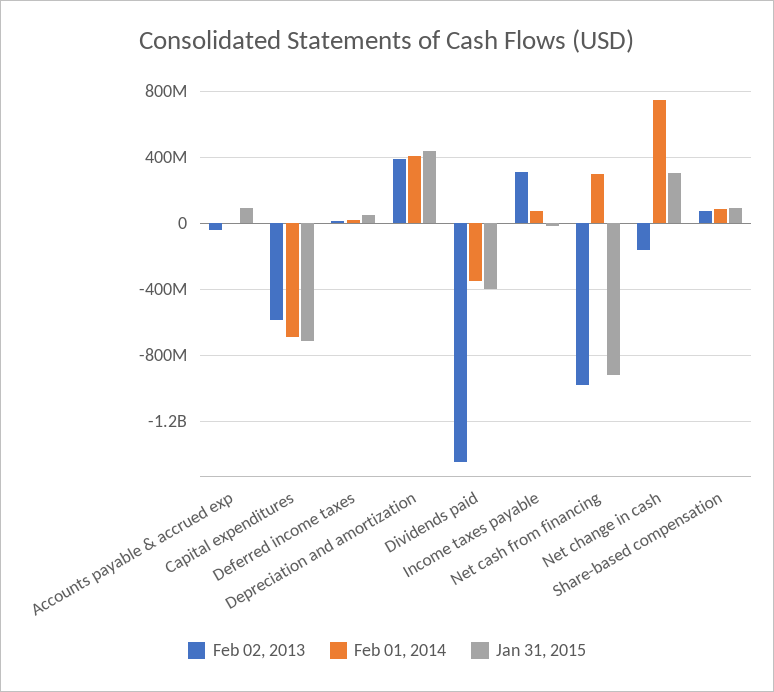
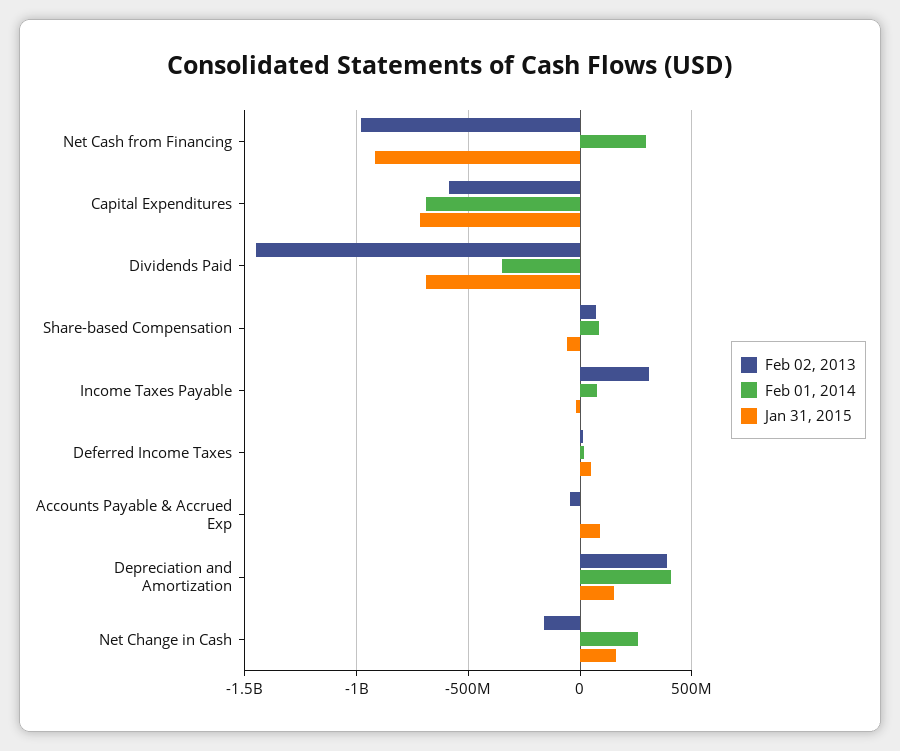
Jan 31, 2015, Depreciation and amortization: 450000000 -> 150000000
Jan 31, 2015, Dividends paid: -400000000 -> -700000000
Feb 01, 2014, Net change in cash: 750000000 -> 250000000
Jan 31, 2015, Net change in cash: 300000000 -> 150000000
Jan 31, 2015, Share-based compensation: 100000000 -> -50000000

